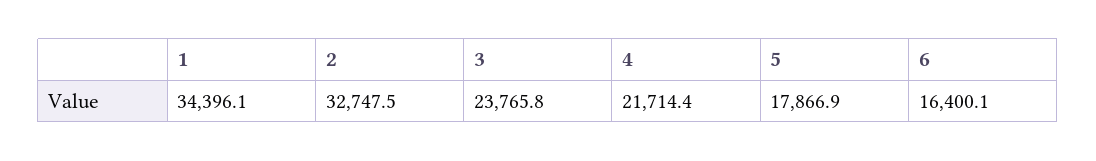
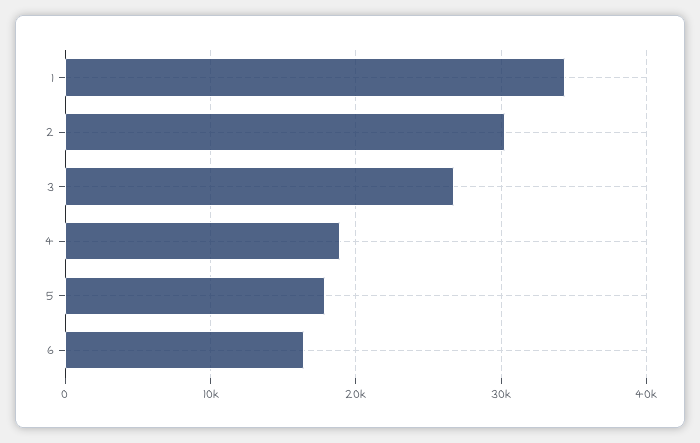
2: 32747.5 -> 30000
3: 23765.8 -> 27000
4: 21714.4 -> 19000

